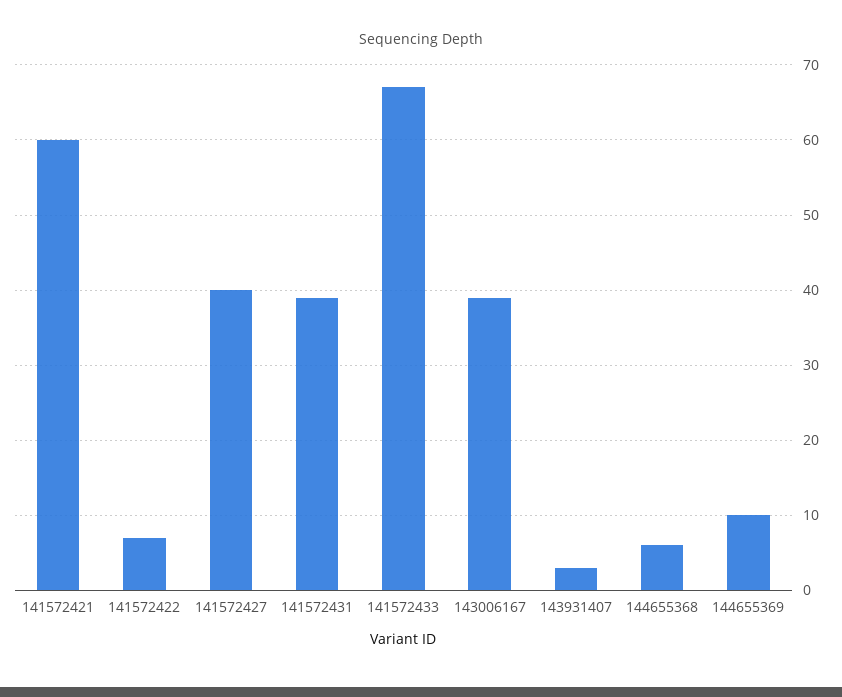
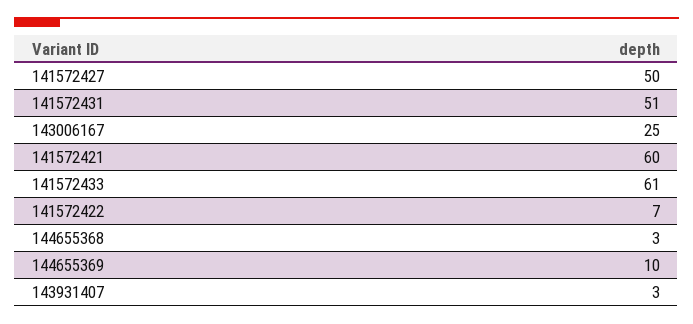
141572427: 40 -> 50
141572431: 39 -> 51
141572433: 67 -> 61
143006167: 39 -> 25
144655368: 6 -> 3

